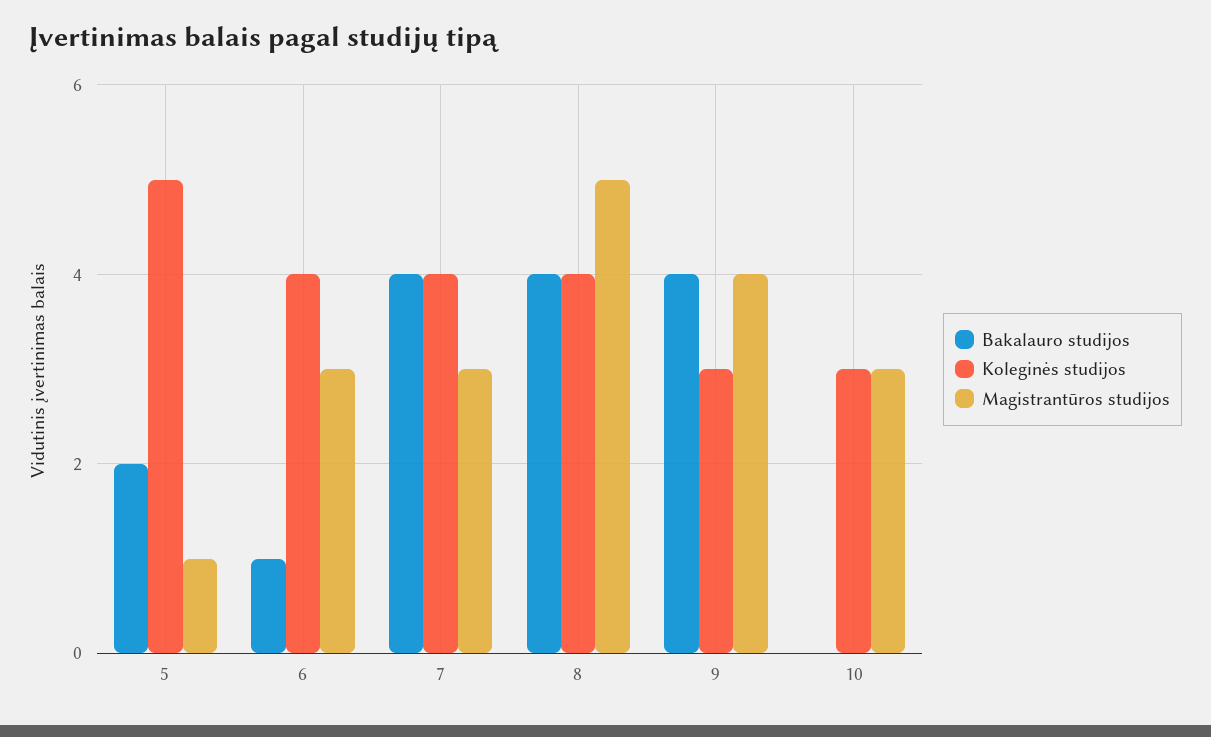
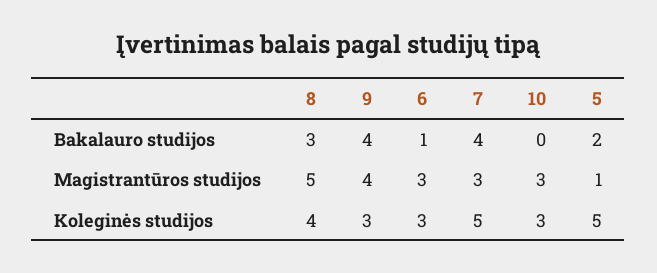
Koleginės studijos, 6: 4 -> 3
Koleginės studijos, 7: 4 -> 5
Bakalauro studijos, 8: 4 -> 3

